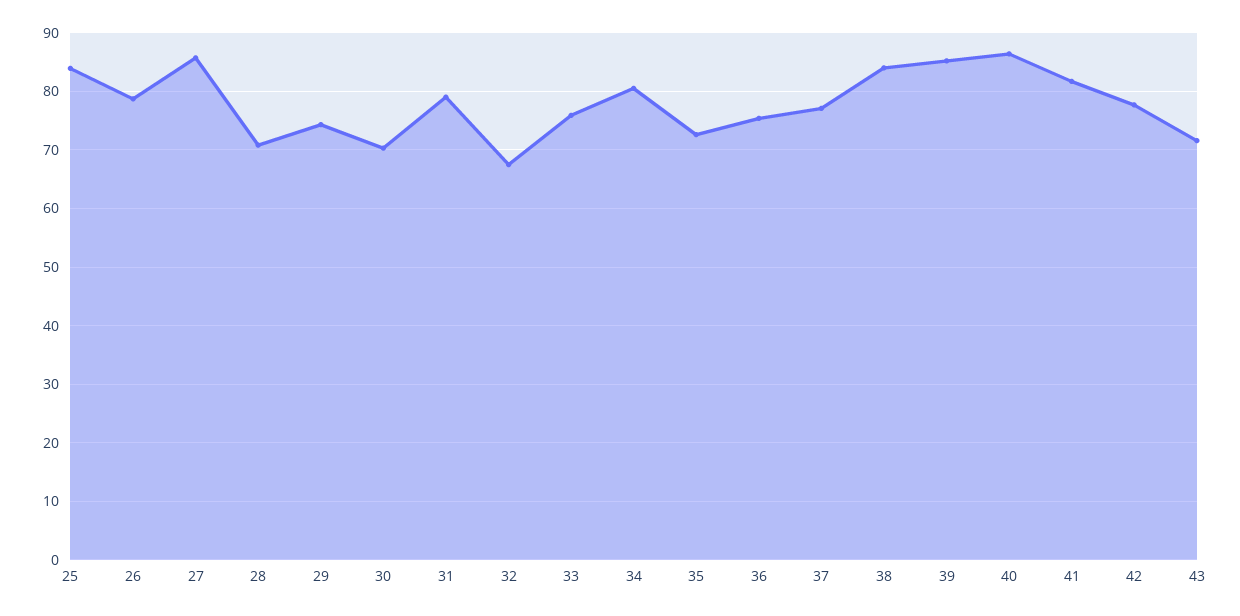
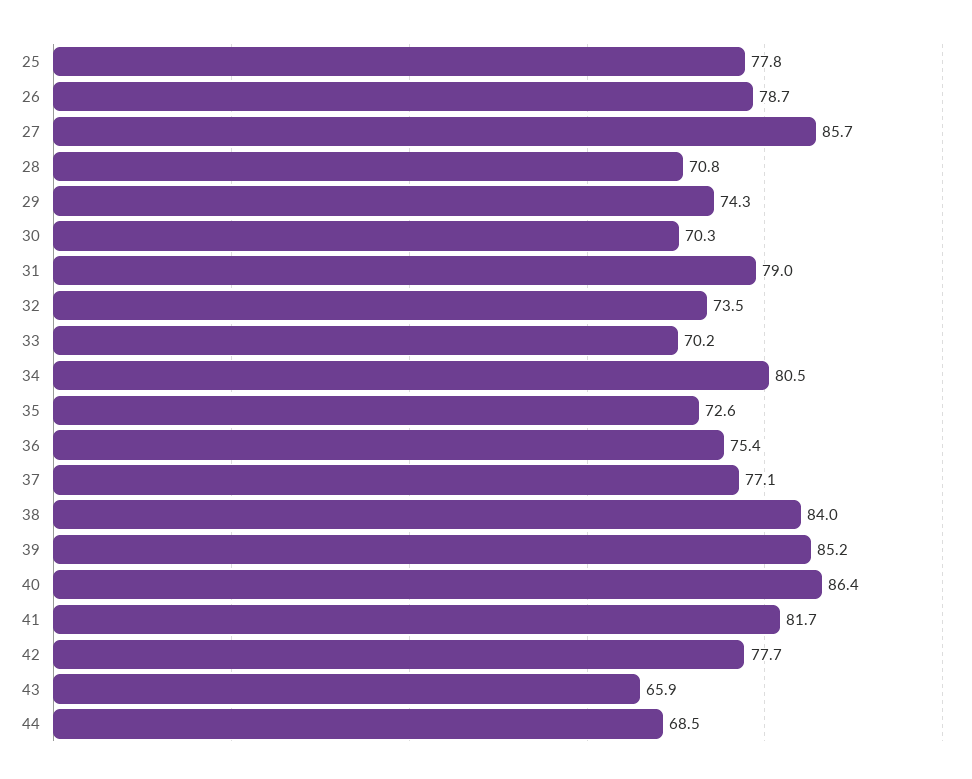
25: 84 -> 77.8
32: 68 -> 73.5
33: 76 -> 70.2
43: 72 -> 65.9
44: none -> 68.5

